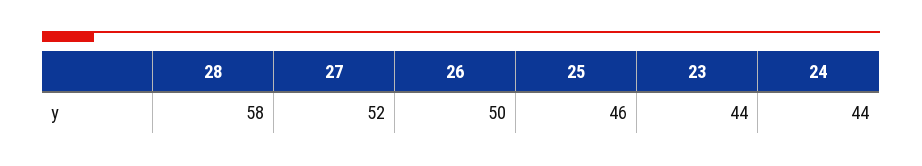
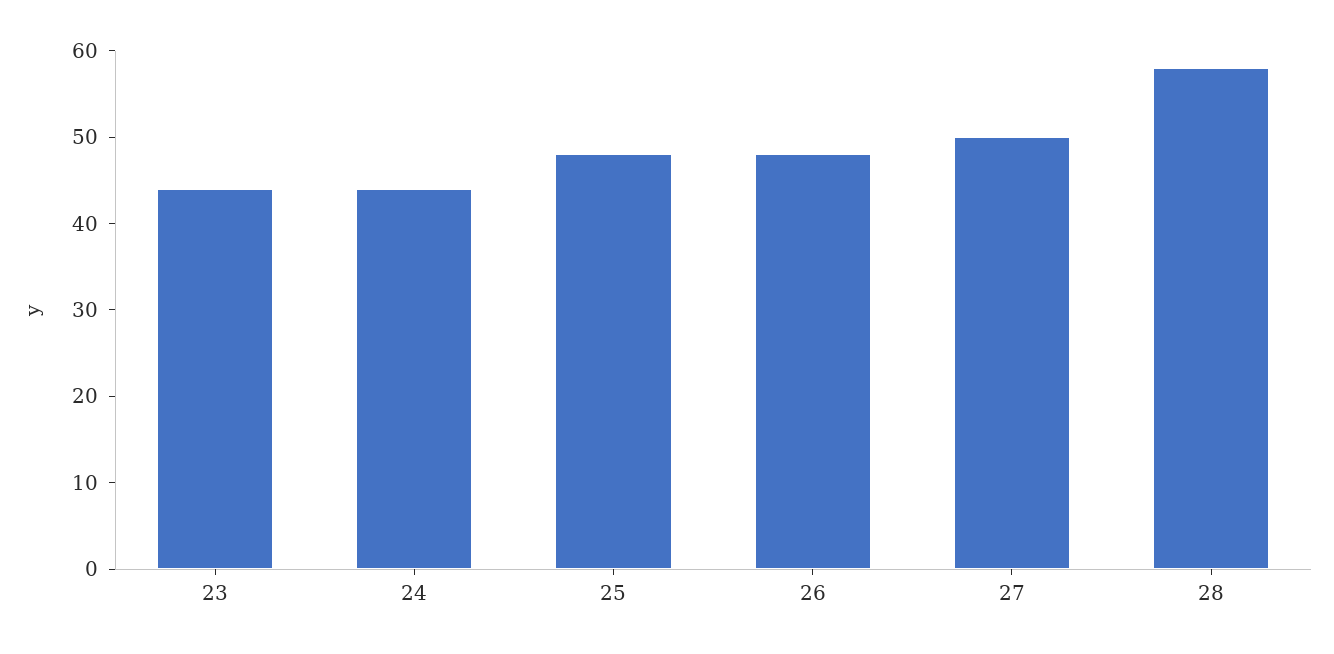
27: 52 -> 50
26: 50 -> 48
25: 46 -> 48

